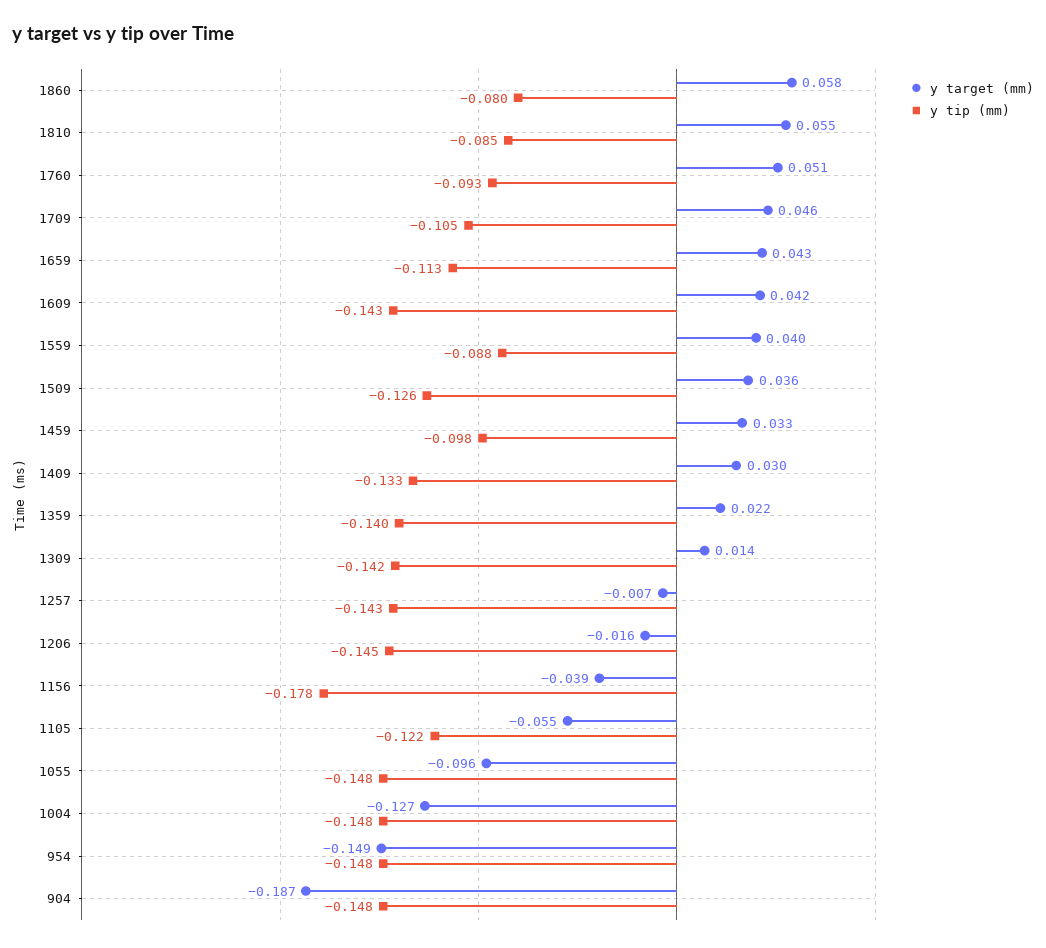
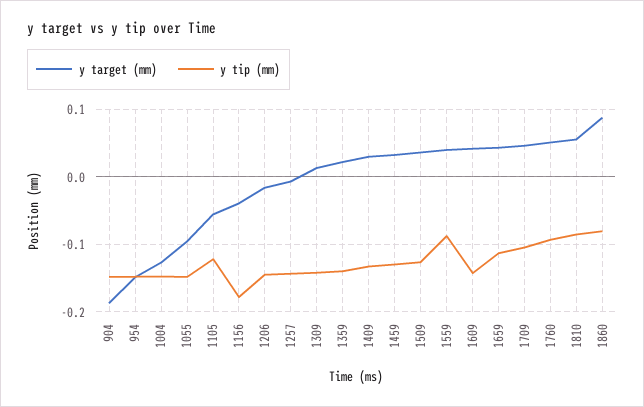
y target (mm), 1860: 0.058 -> 0.09
y tip (mm), 1459: -0.098 -> -0.13

